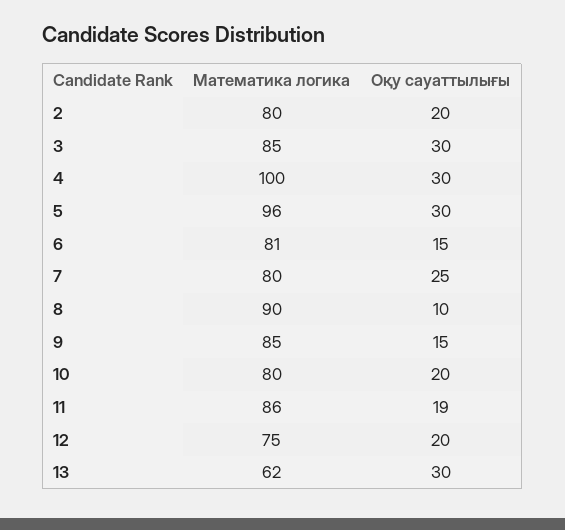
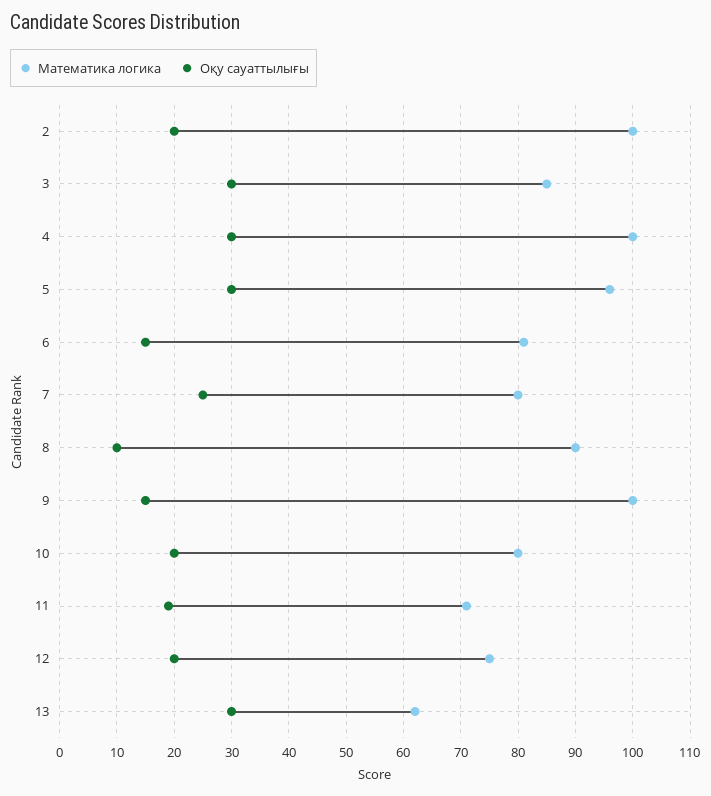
Математика логика, 2: 80 -> 100
Математика логика, 9: 85 -> 100
Математика логика, 11: 86 -> 70

